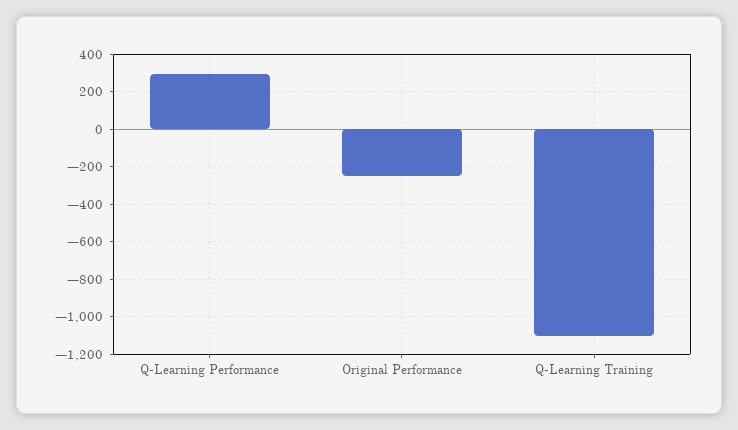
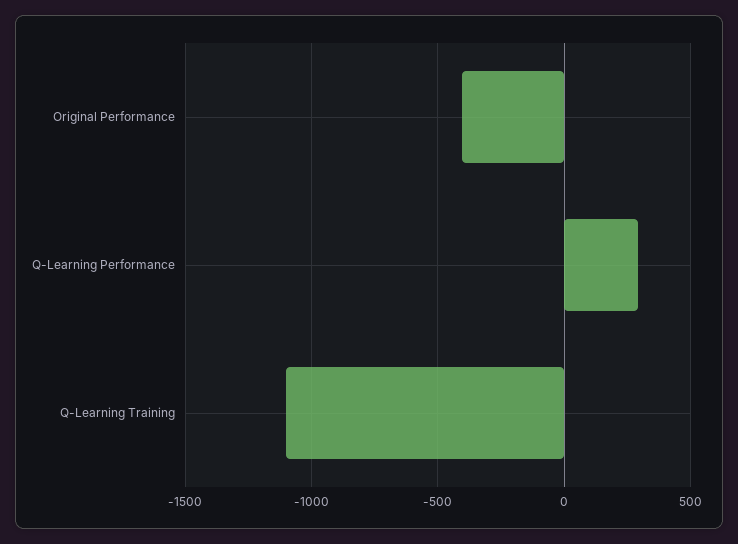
Original Performance: -250 -> -400

